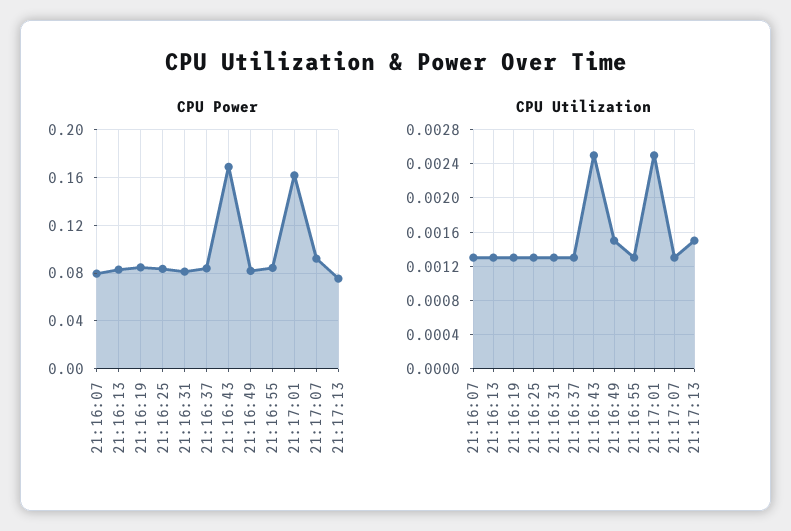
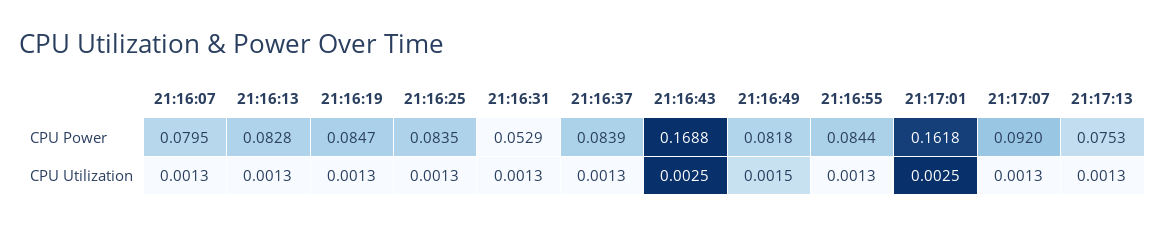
CPU Power, 21:16:31: 0.08 -> 0.0529
CPU Utilization, 21:17:13: 0.0015 -> 0.0013

